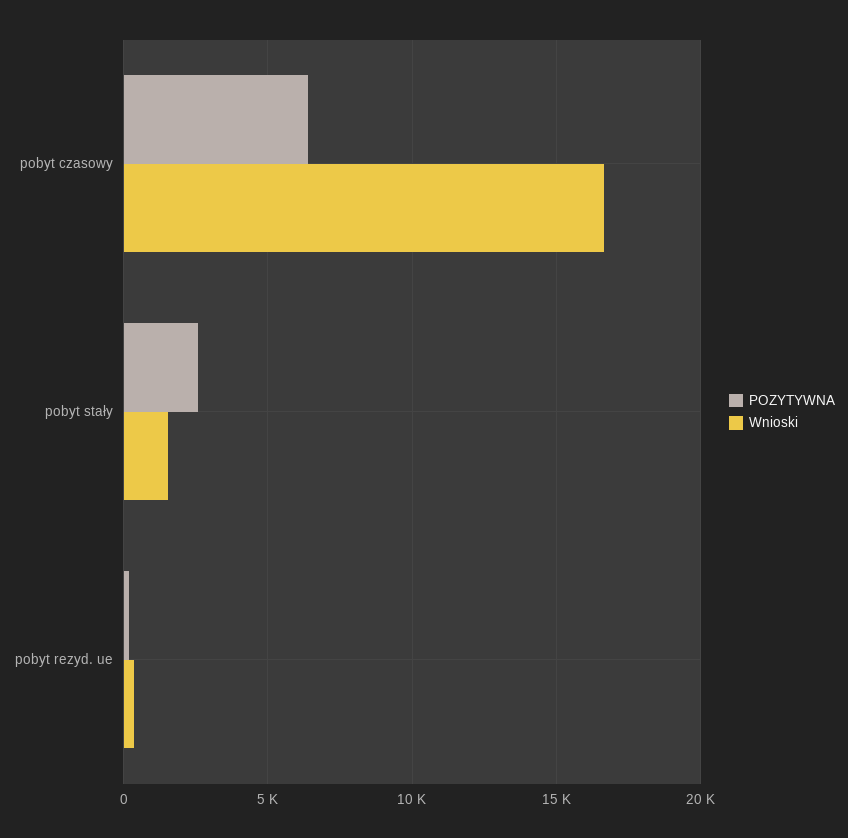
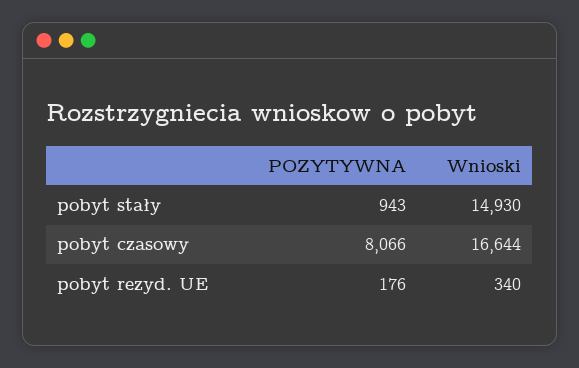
POZYTYWNA, pobyt czasowy: 6500 -> 8066
POZYTYWNA, pobyt stały: 2500 -> 943
Wnioski, pobyt stały: 1500 -> 14930

